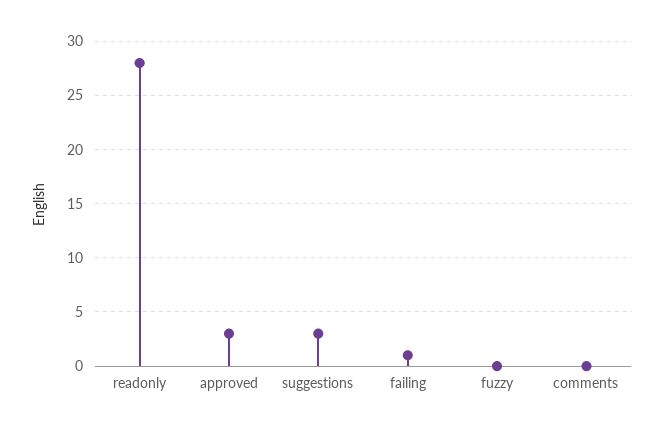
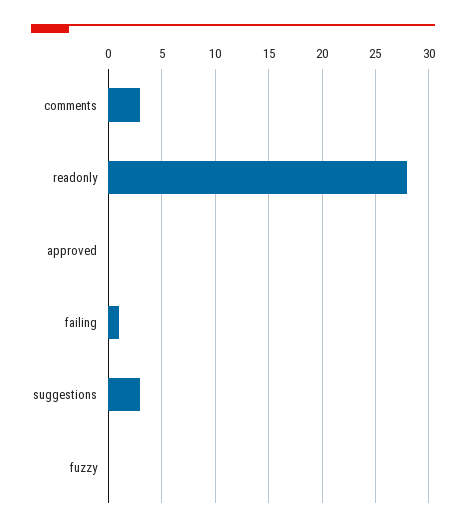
approved: 3 -> 0
comments: 0 -> 3

